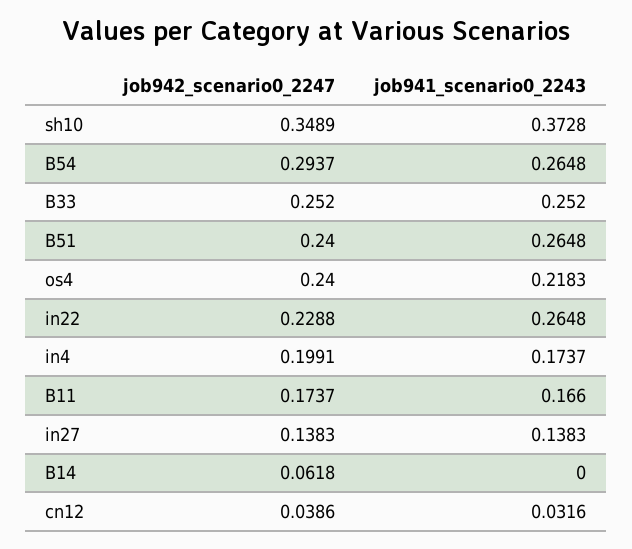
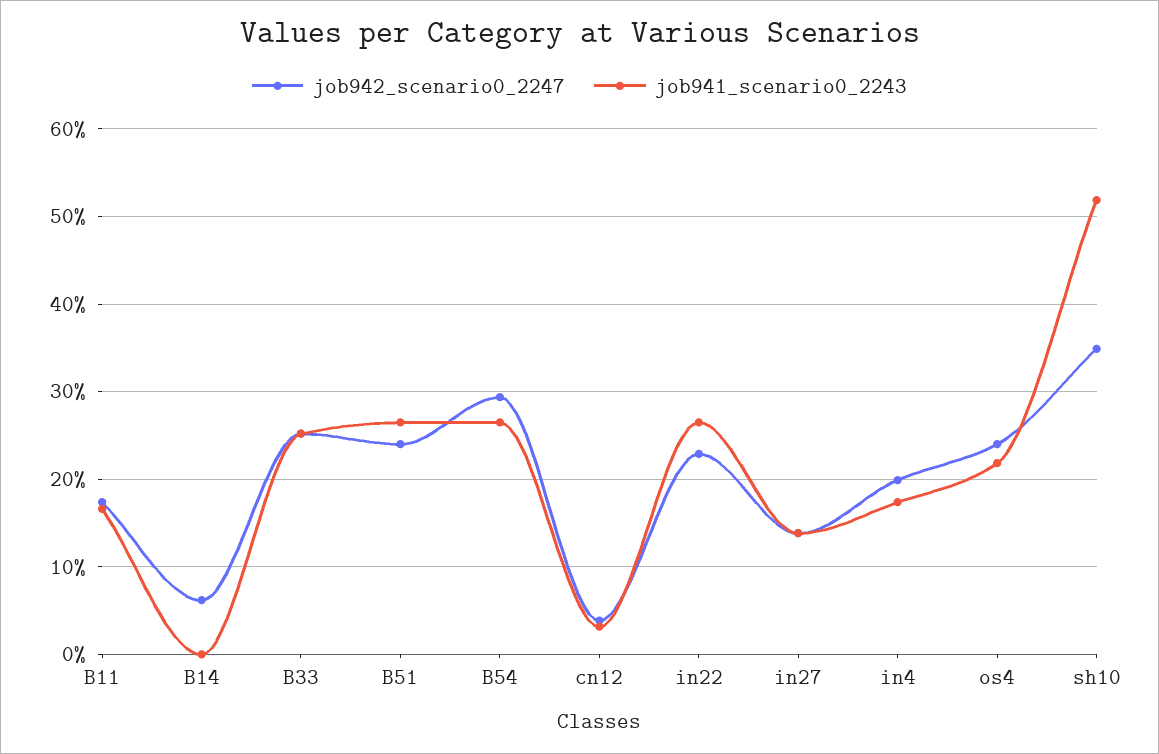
job941_scenario0_2243, sh10: 0.3728 -> 0.52

